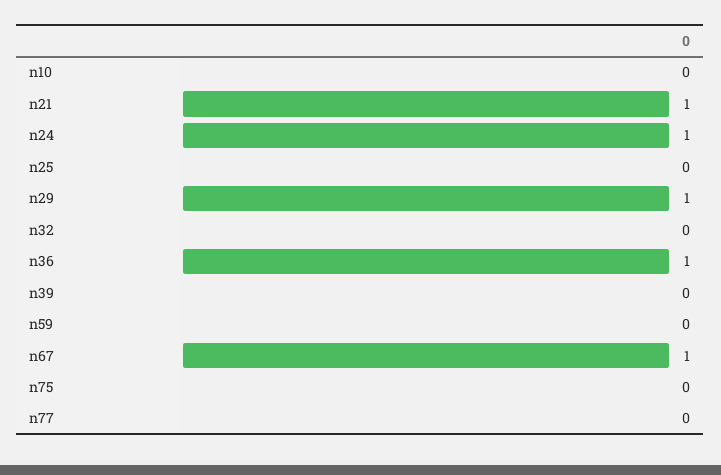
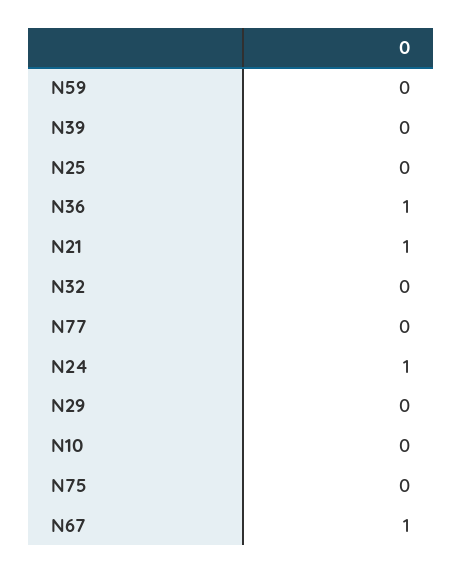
n29: 1 -> 0

